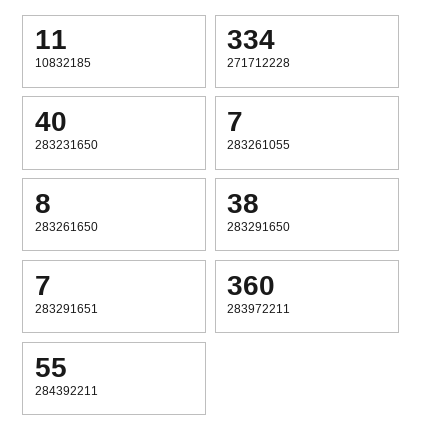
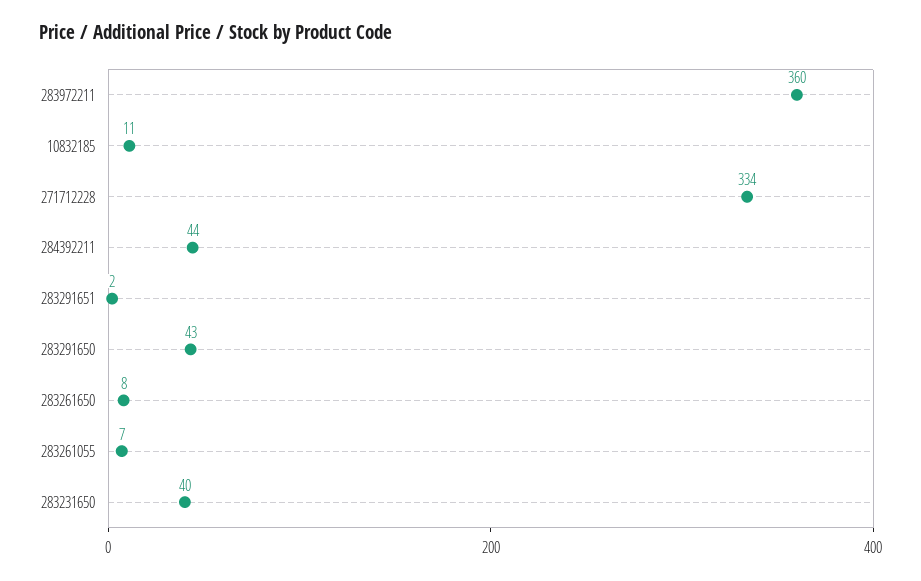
283291650: 38 -> 43
283291651: 7 -> 2
284392211: 55 -> 44

